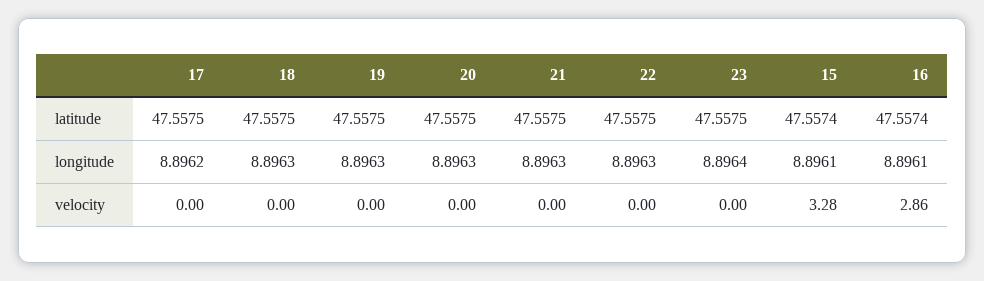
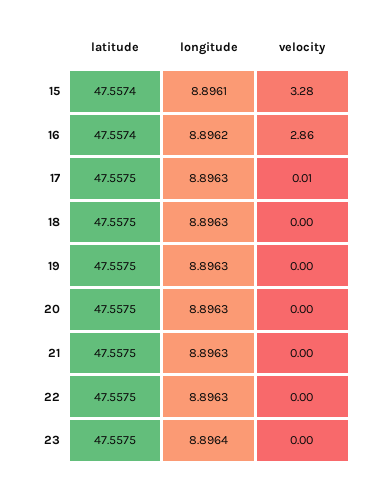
17, longitude: 8.8962 -> 8.8963
16, longitude: 8.8961 -> 8.8962
17, velocity: 0 -> 0.01

